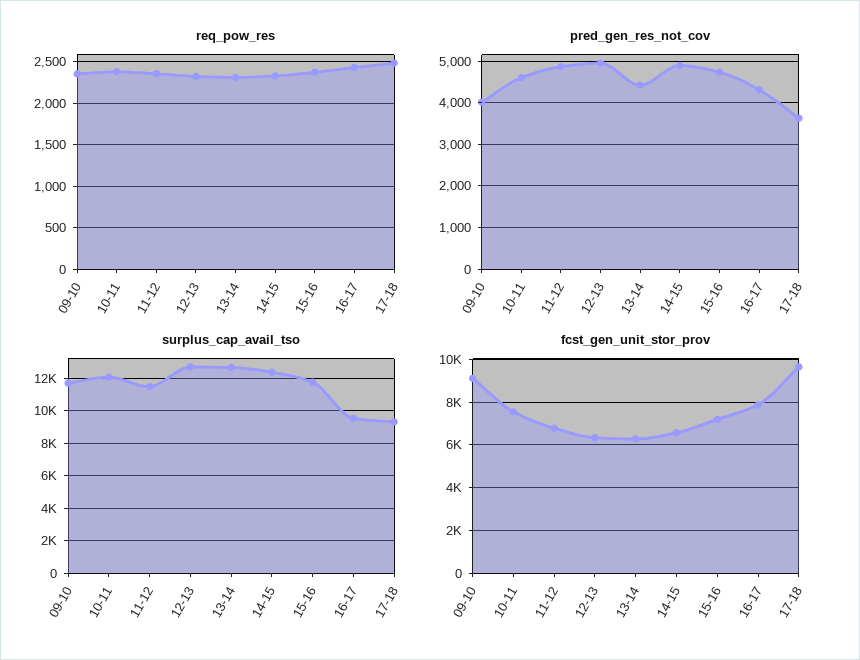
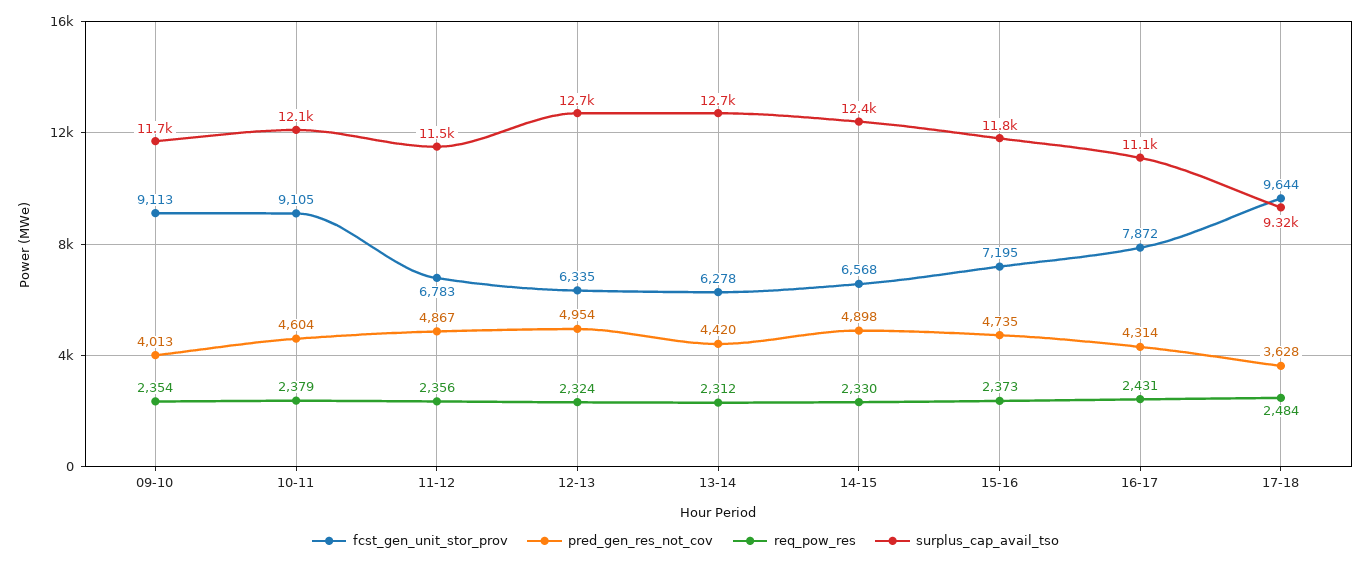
surplus_cap_avail_tso, 16-17: 9500 -> 11100
fcst_gen_unit_stor_prov, 10-11: 7500 -> 9105

